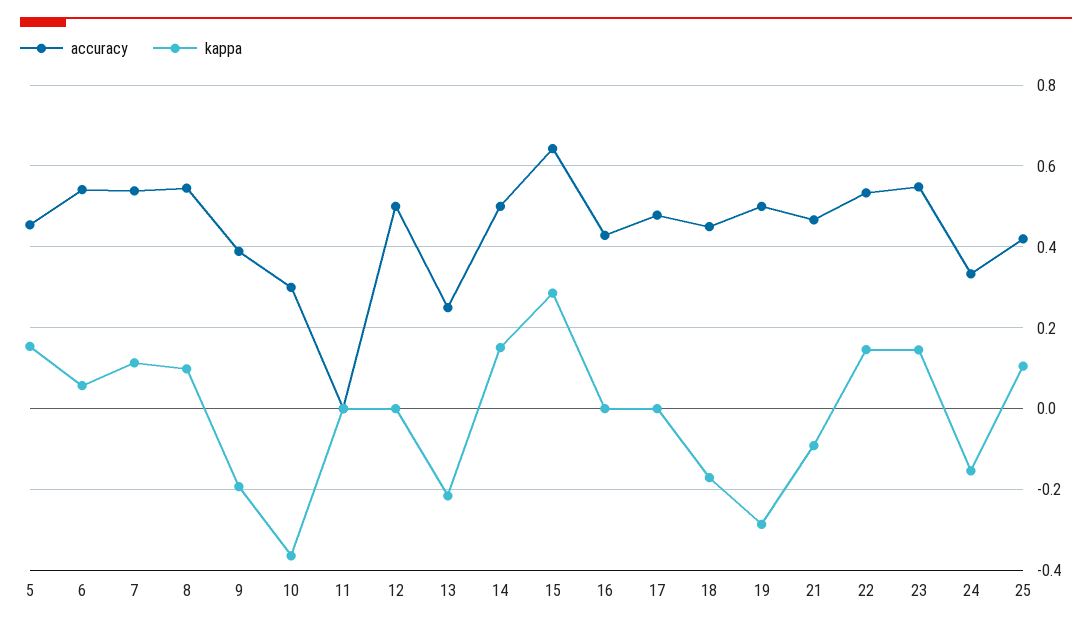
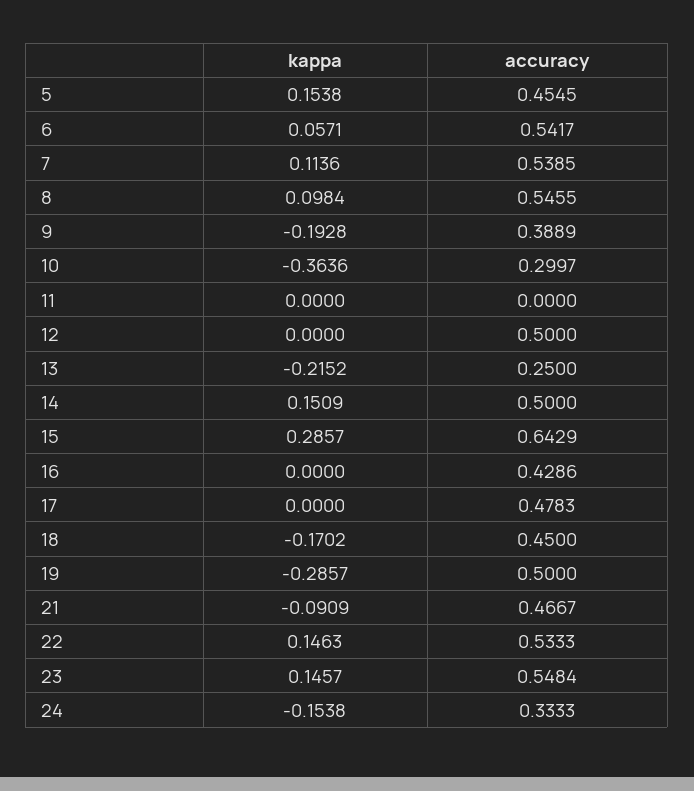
accuracy, 25: 0.42 -> none
kappa, 25: 0.1 -> none

